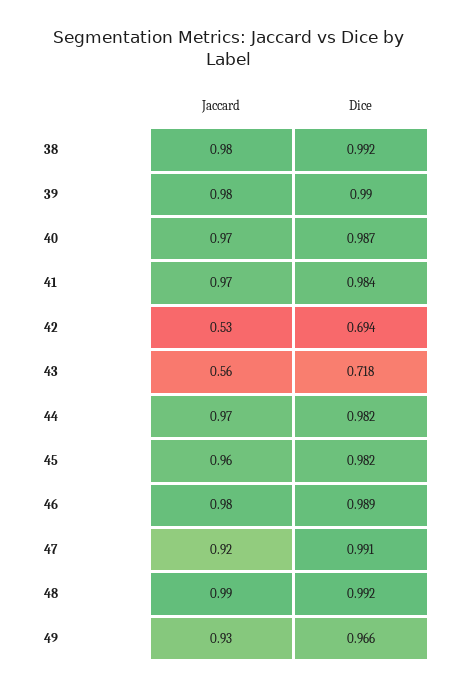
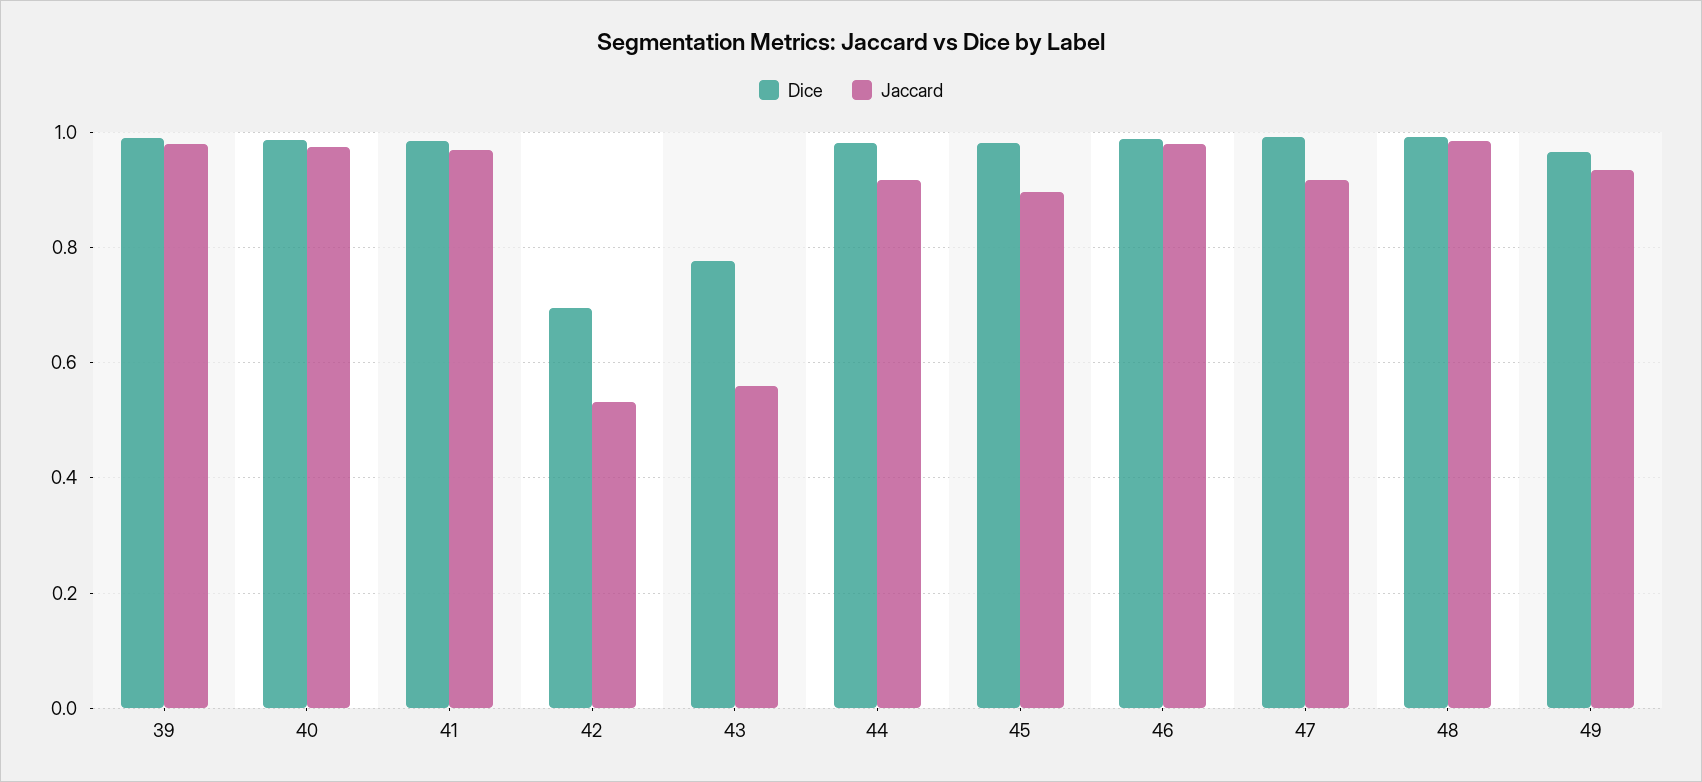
Jaccard, 38: 0.98 -> none
Dice, 38: 0.992 -> none
Dice, 43: 0.718 -> 0.78
Jaccard, 44: 0.97 -> 0.92
Jaccard, 45: 0.96 -> 0.9

